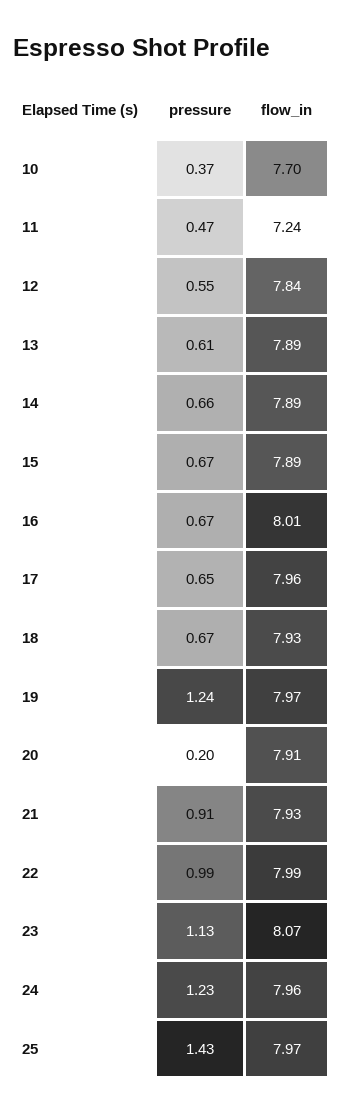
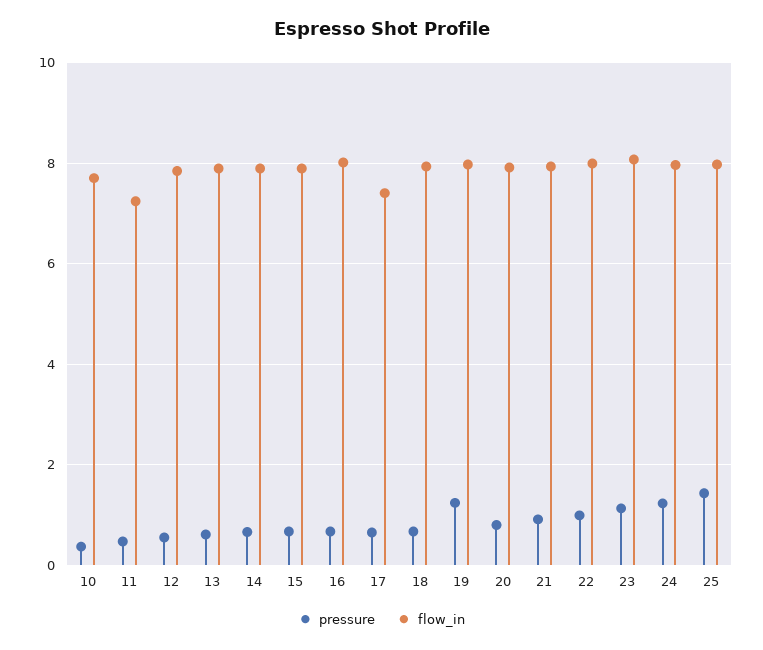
flow_in, 17: 7.96 -> 7.4
pressure, 20: 0.2 -> 0.8

